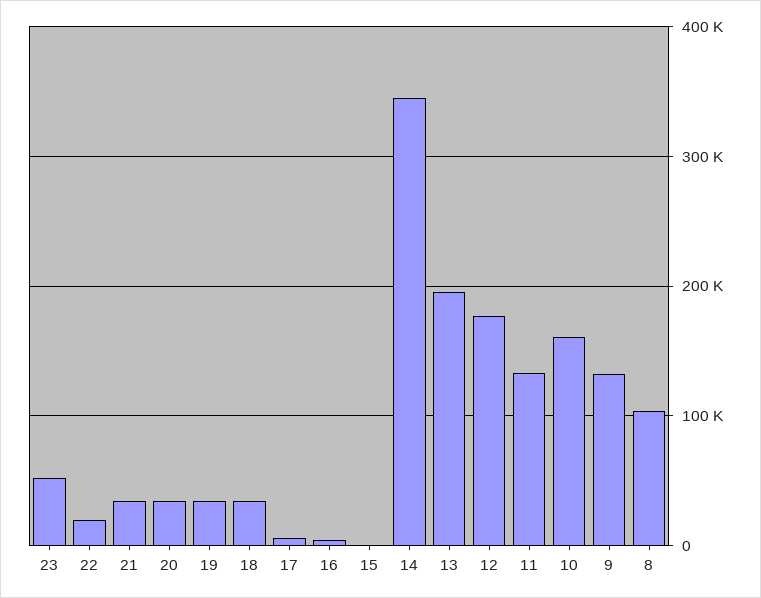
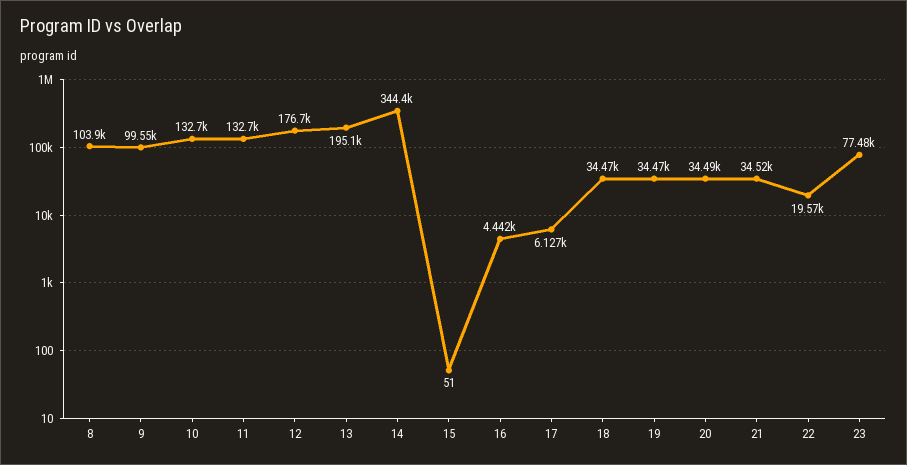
23: 50000 -> 77480
10: 160000 -> 132700
9: 130000 -> 99550

